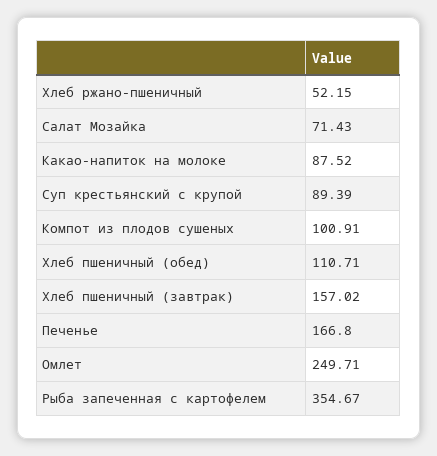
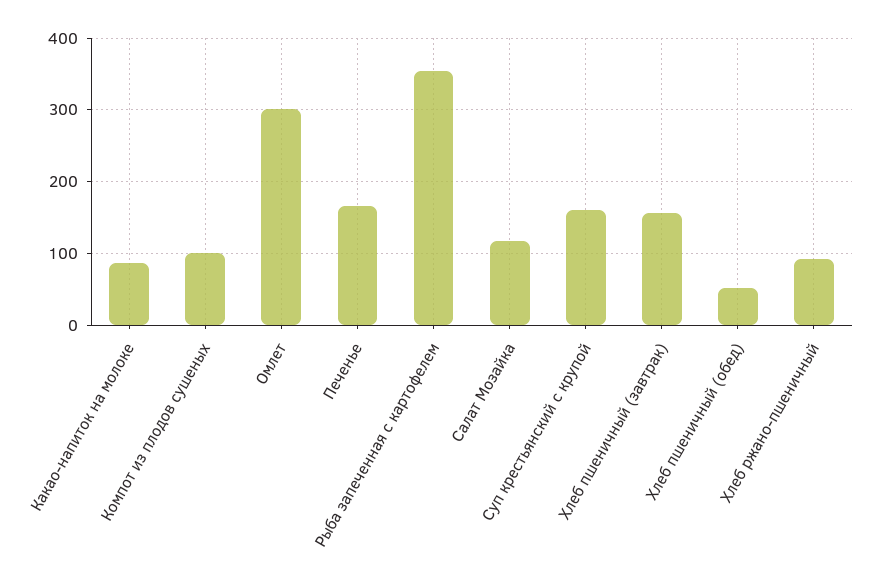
Хлеб ржано-пшеничный: 52.15 -> 90
Салат Мозайка: 71.43 -> 120
Суп крестьянский с крупой: 89.39 -> 160
Хлеб пшеничный (обед): 110.71 -> 50
Омлет: 249.71 -> 300

